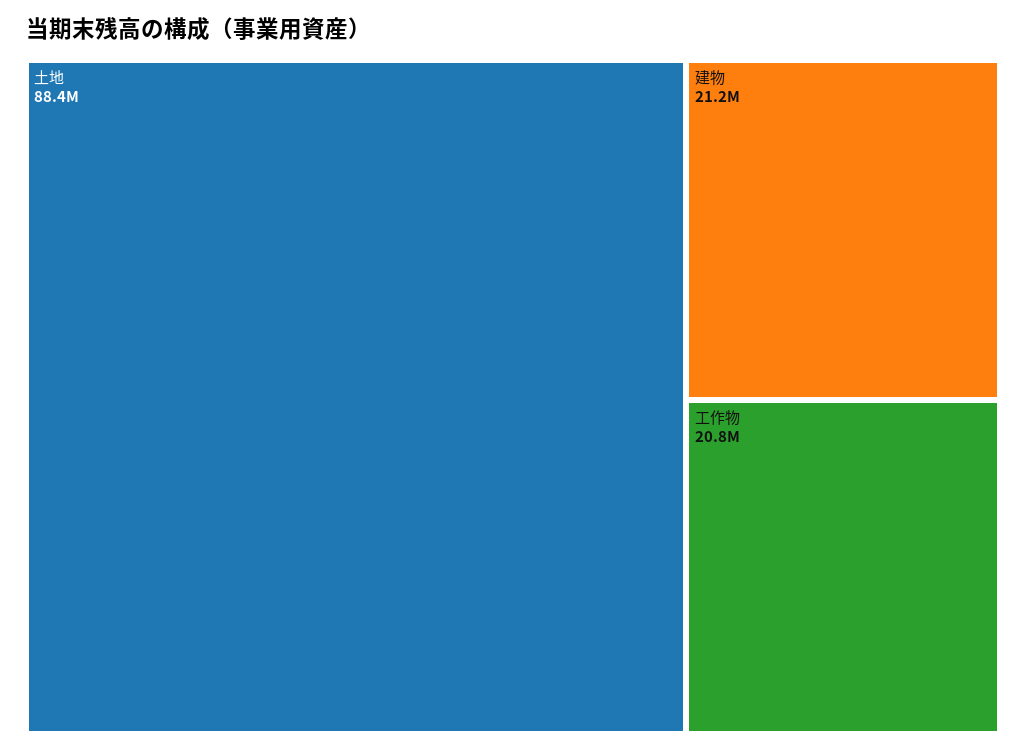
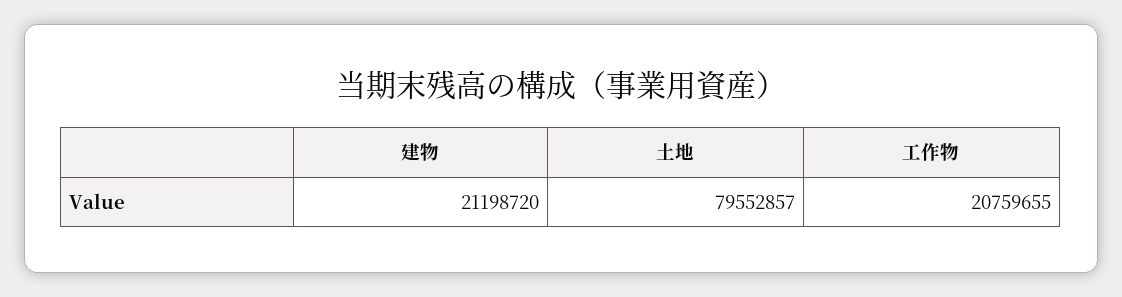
土地: 88400000 -> 79552857

